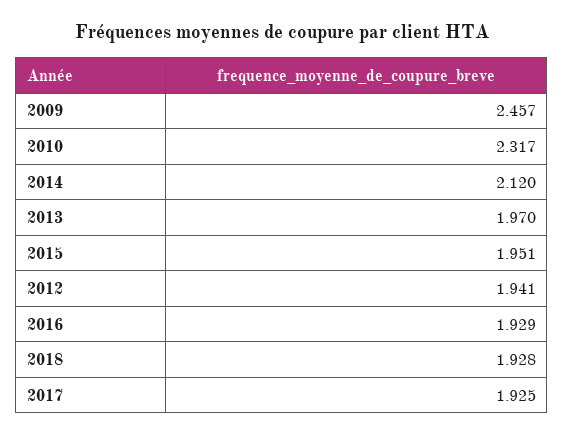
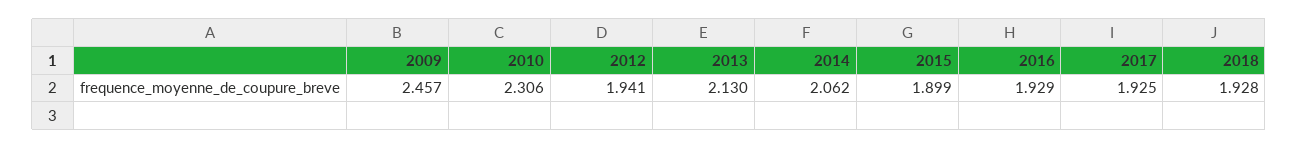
2010: 2.317 -> 2.306
2014: 2.12 -> 2.062
2013: 1.97 -> 2.13
2015: 1.951 -> 1.899

